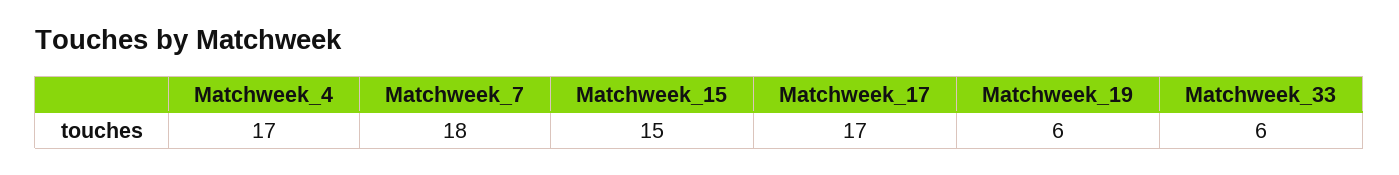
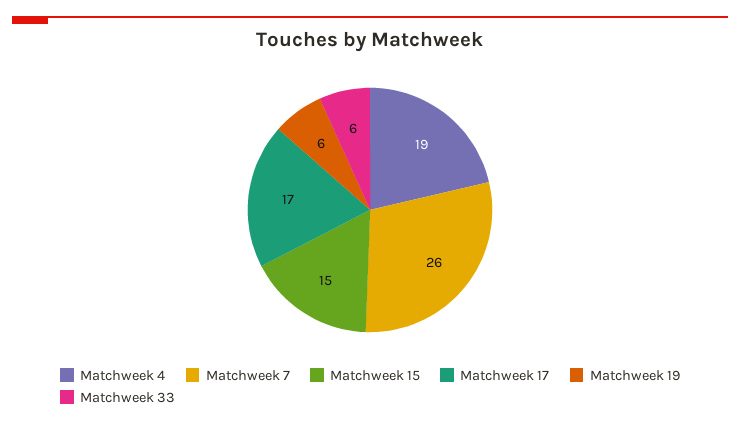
Matchweek_4: 17 -> 19
Matchweek_7: 18 -> 26

